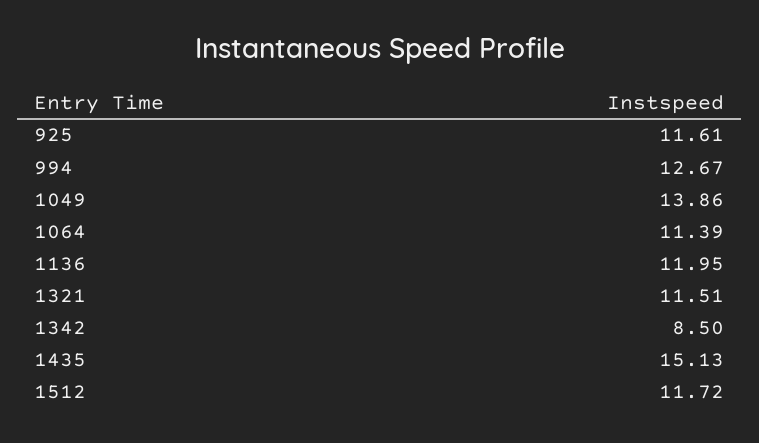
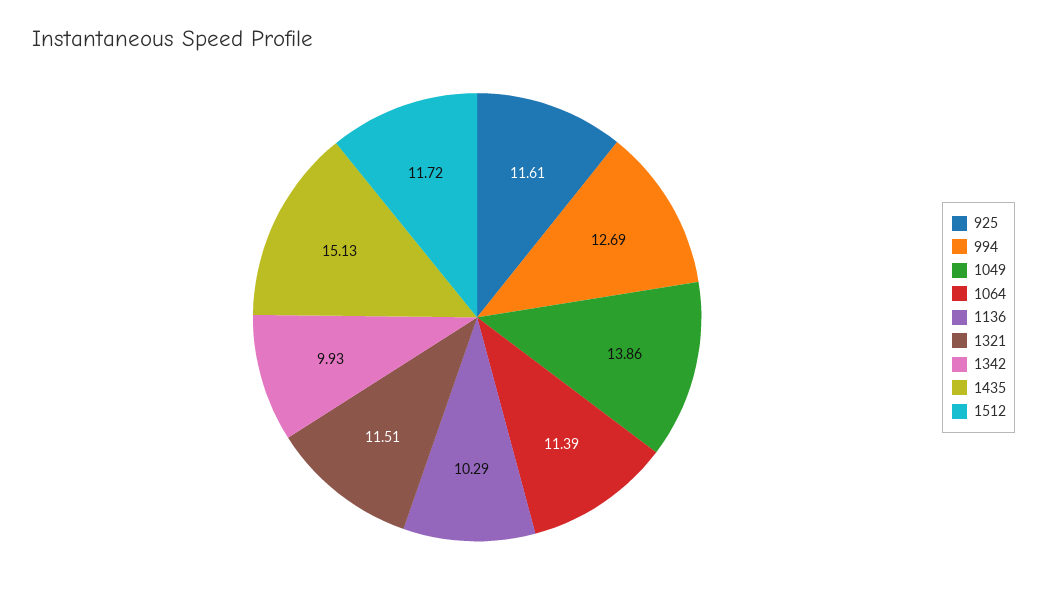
994: 12.67 -> 12.69
1136: 11.95 -> 10.29
1342: 8.5 -> 9.93

